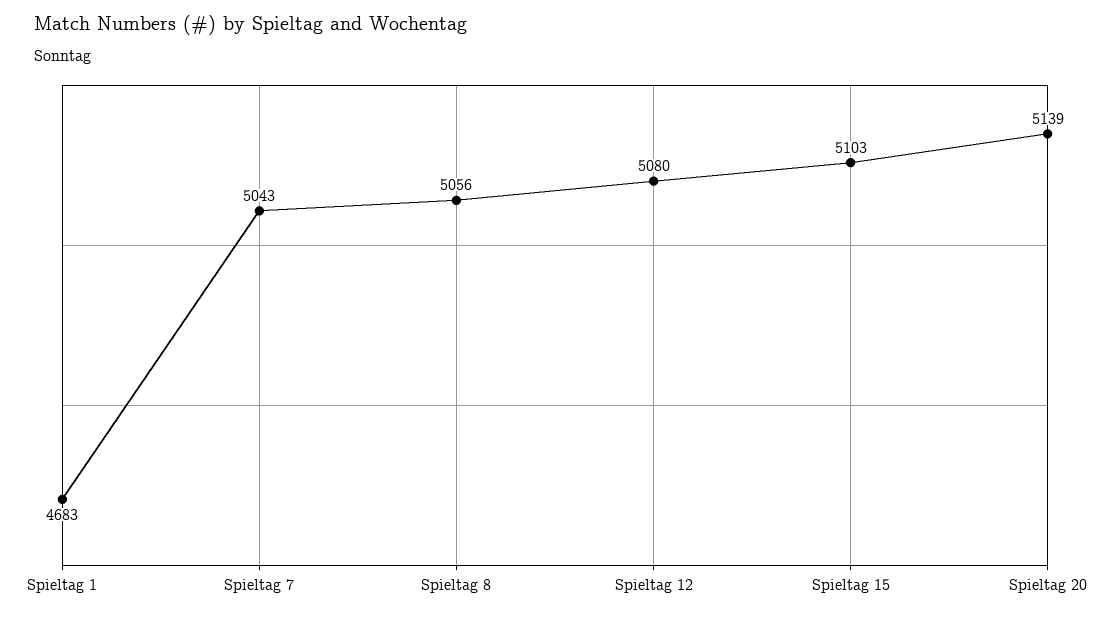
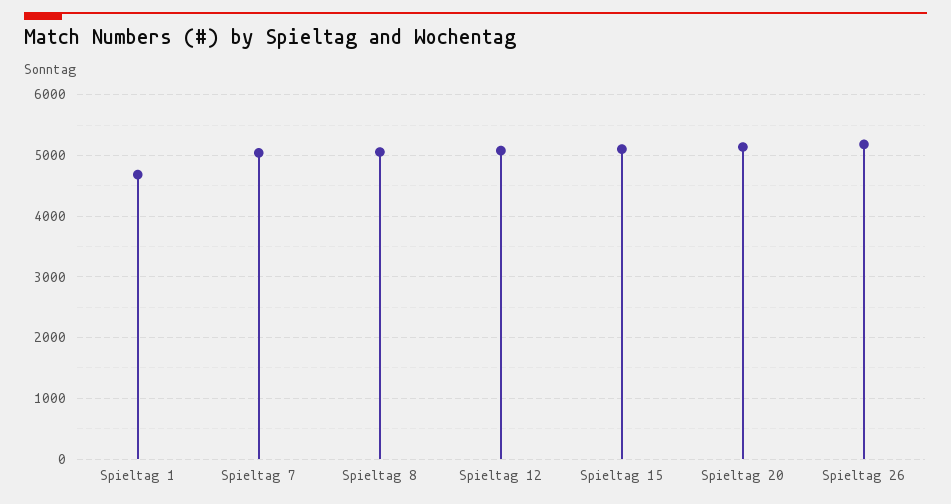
Spieltag 26: none -> 5200

